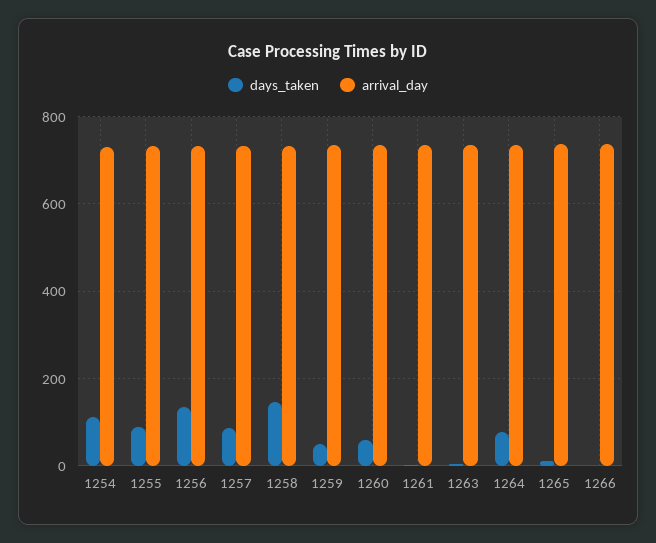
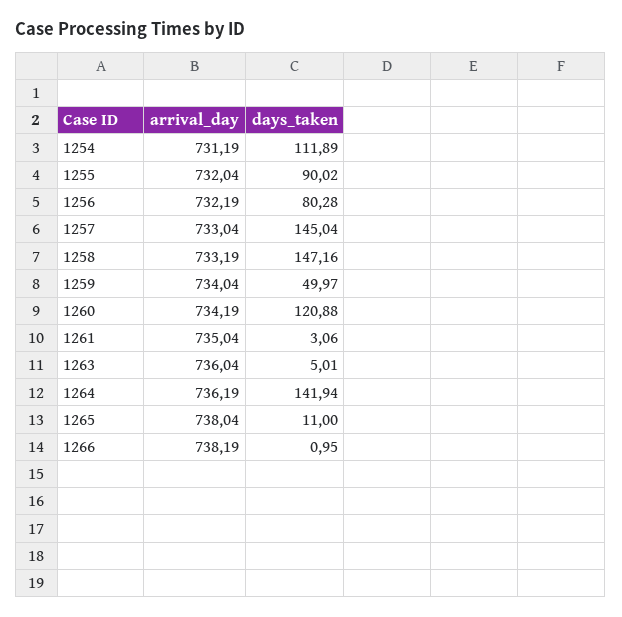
days_taken, 1256: 140 -> 80.28
days_taken, 1257: 80 -> 145.04
days_taken, 1260: 60 -> 120.88
days_taken, 1264: 80 -> 141.94

